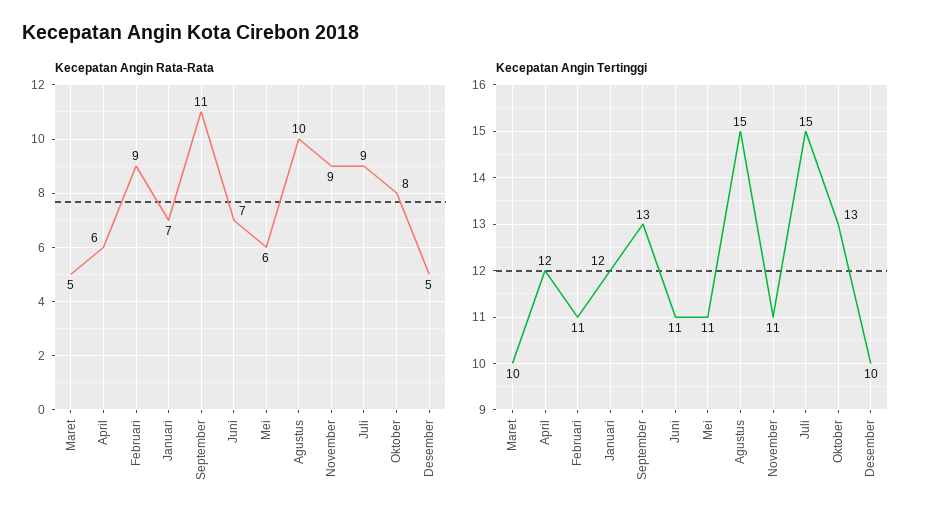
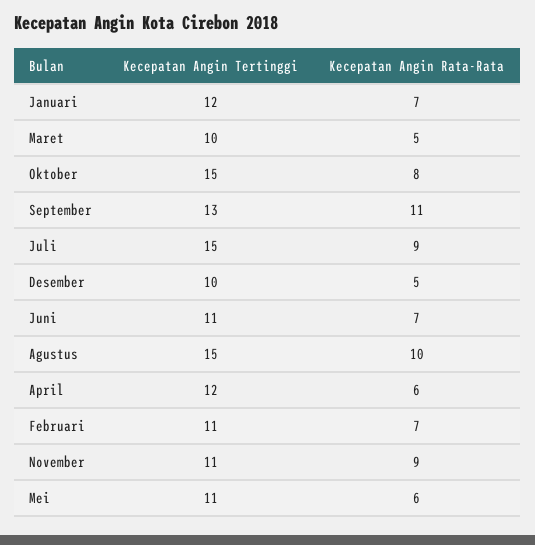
Kecepatan Angin Rata-Rata, Februari: 9 -> 7
Kecepatan Angin Tertinggi, Oktober: 13 -> 15

